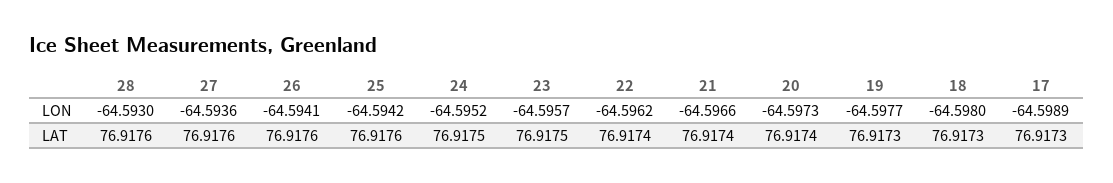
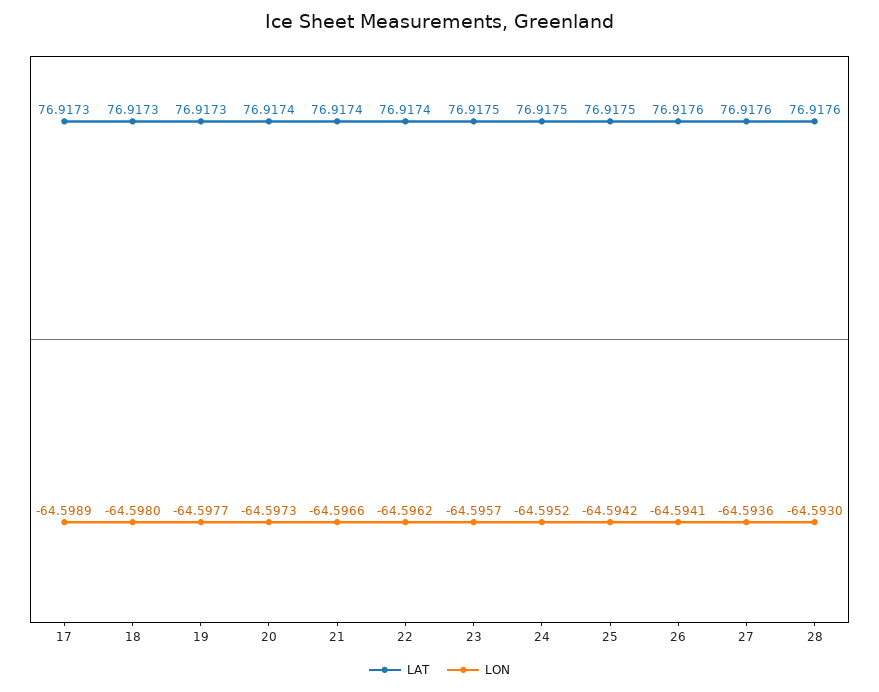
LAT, 25: 76.9176 -> 76.9175

